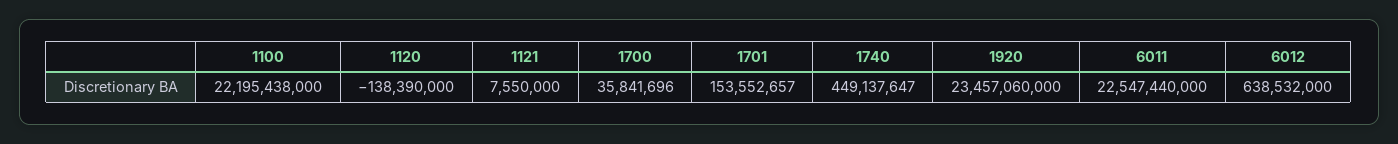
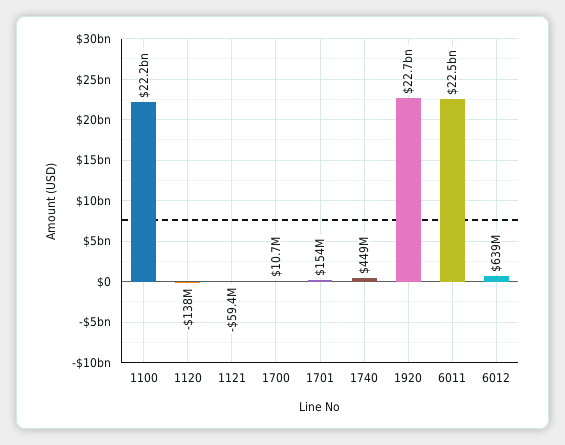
1121: 7550000 -> -59400000
1700: 35841696 -> 10700000
1920: 23457060000 -> 22700000000

